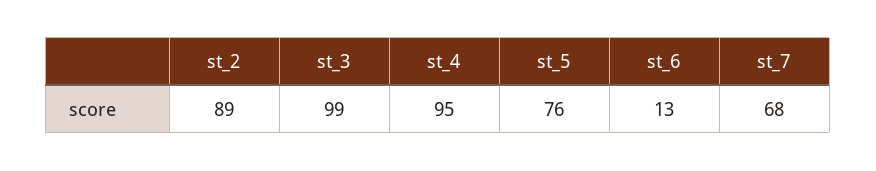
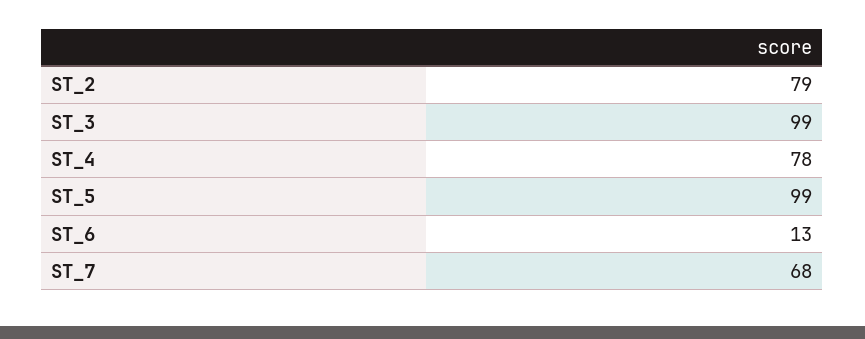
st_2: 89 -> 79
st_4: 95 -> 78
st_5: 76 -> 99

